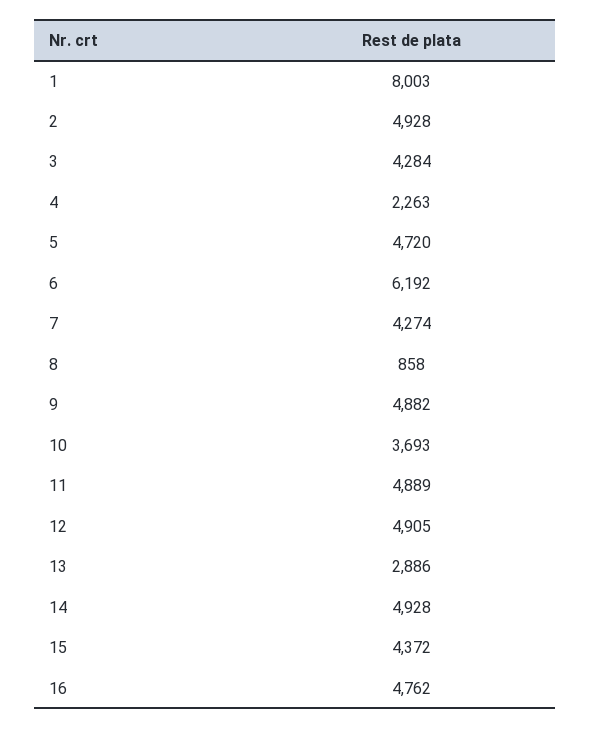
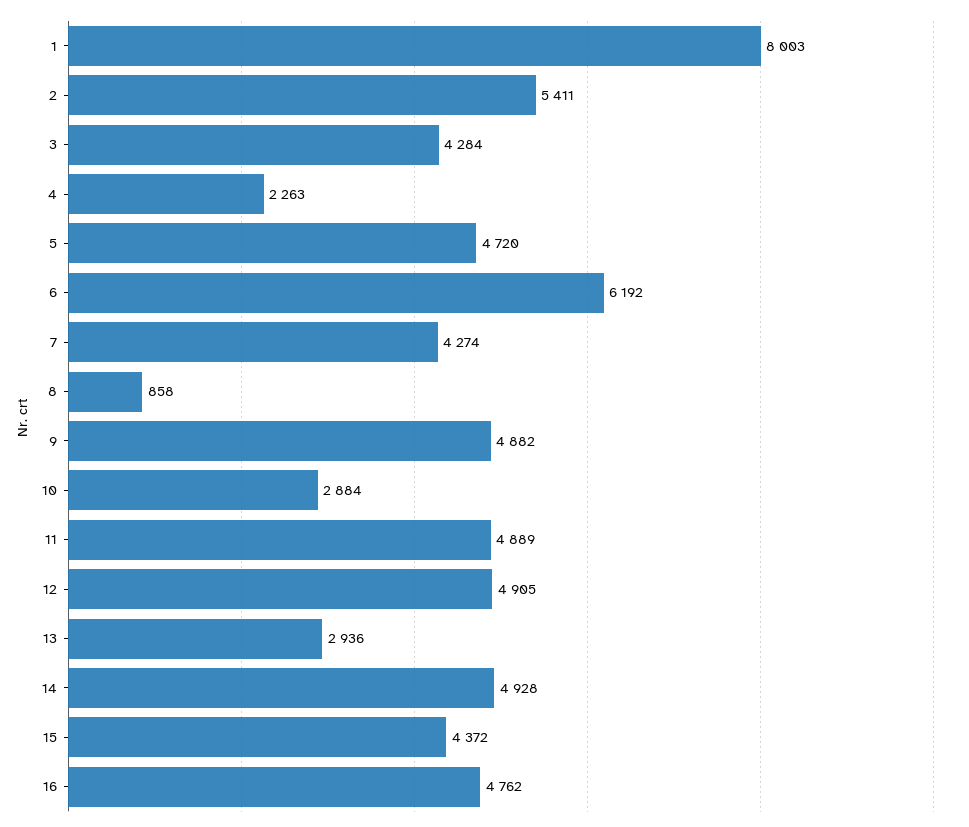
2: 4928 -> 5411
10: 3693 -> 2884
13: 2886 -> 2936

